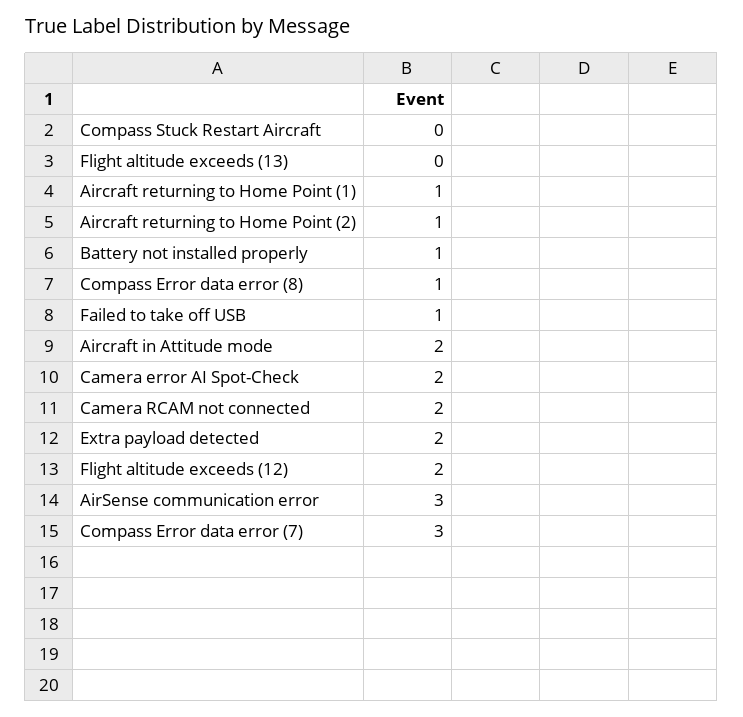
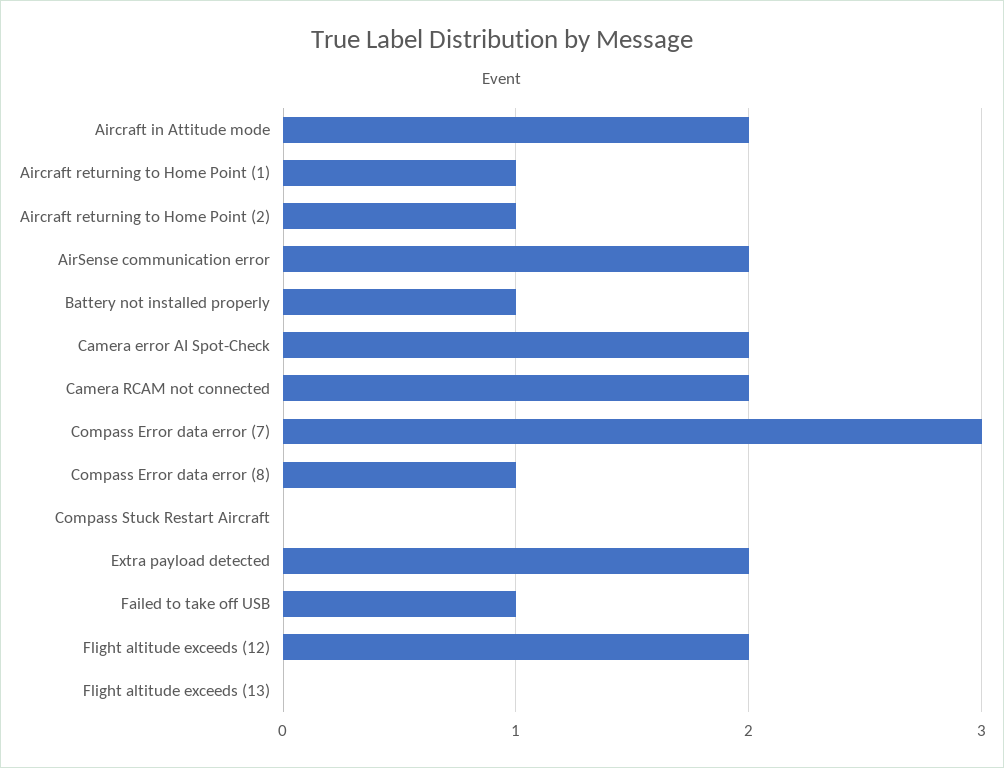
AirSense communication error: 3 -> 2

